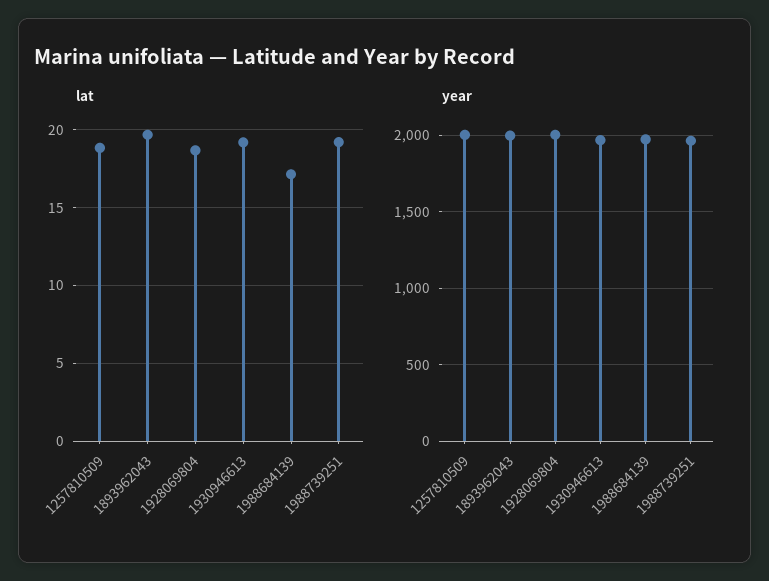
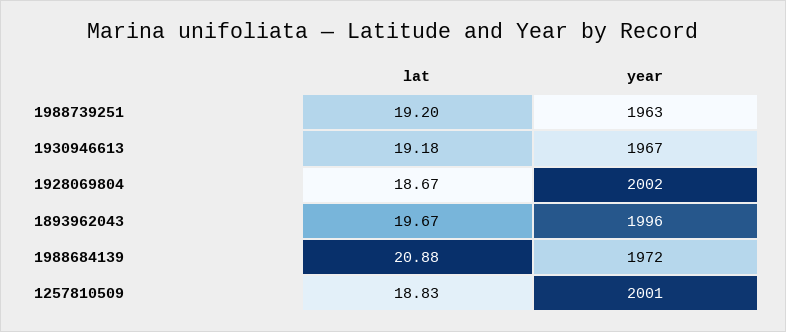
lat, 1988684139: 17 -> 20.88

